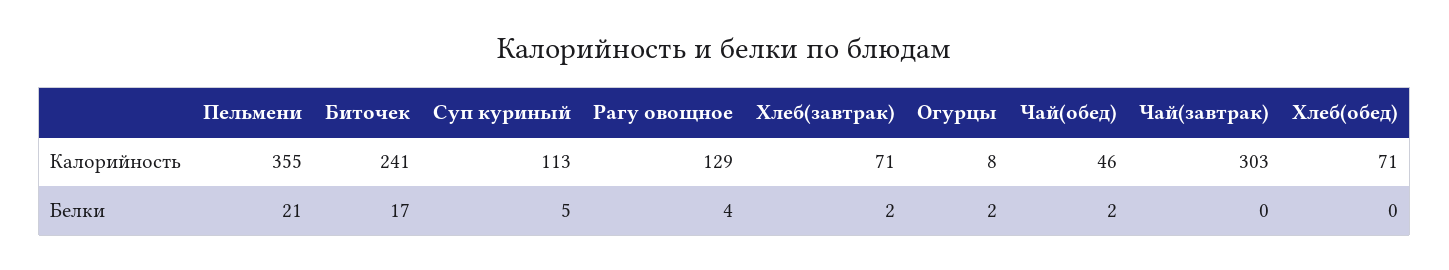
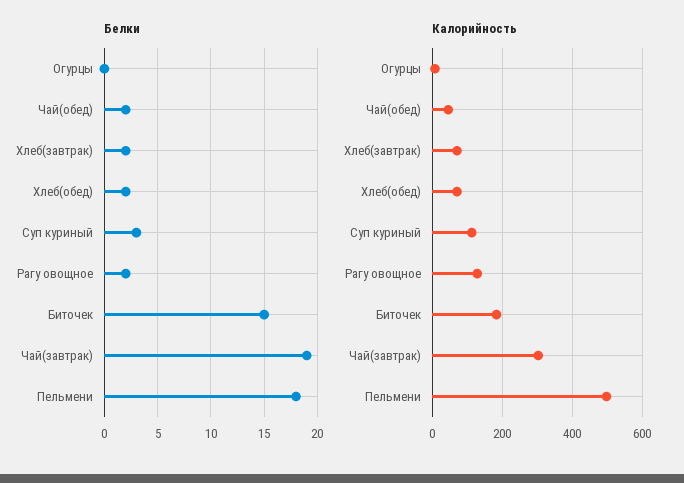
Калорийность, Пельмени: 355 -> 500
Калорийность, Биточек: 241 -> 180
Белки, Пельмени: 21 -> 18
Белки, Биточек: 17 -> 15
Белки, Суп куриный: 5 -> 3
Белки, Рагу овощное: 4 -> 2
Белки, Огурцы: 2 -> 0
Белки, Чай(завтрак): 0 -> 19
Белки, Хлеб(обед): 0 -> 2

